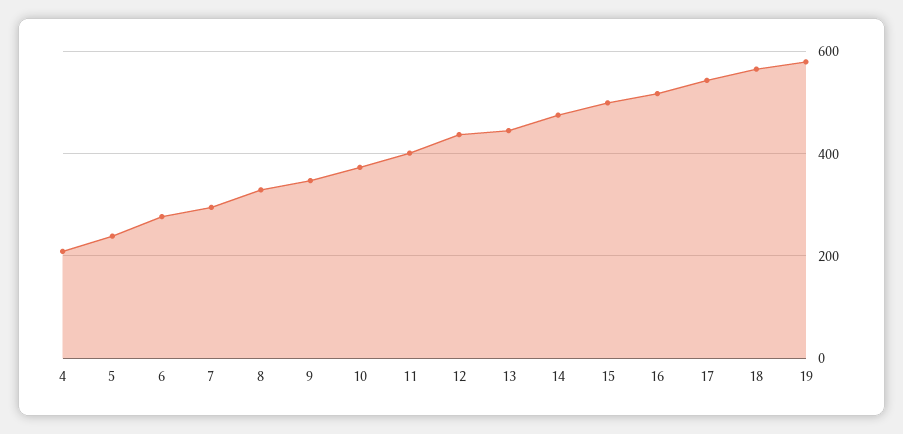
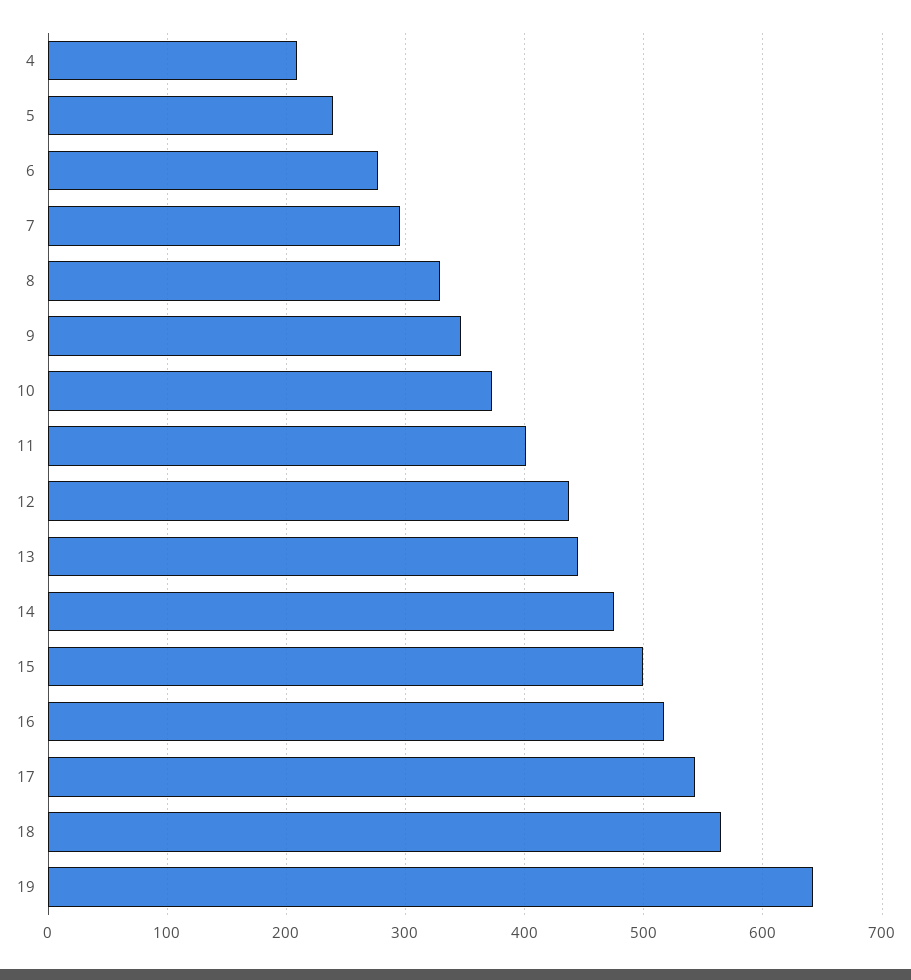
19: 580 -> 640

